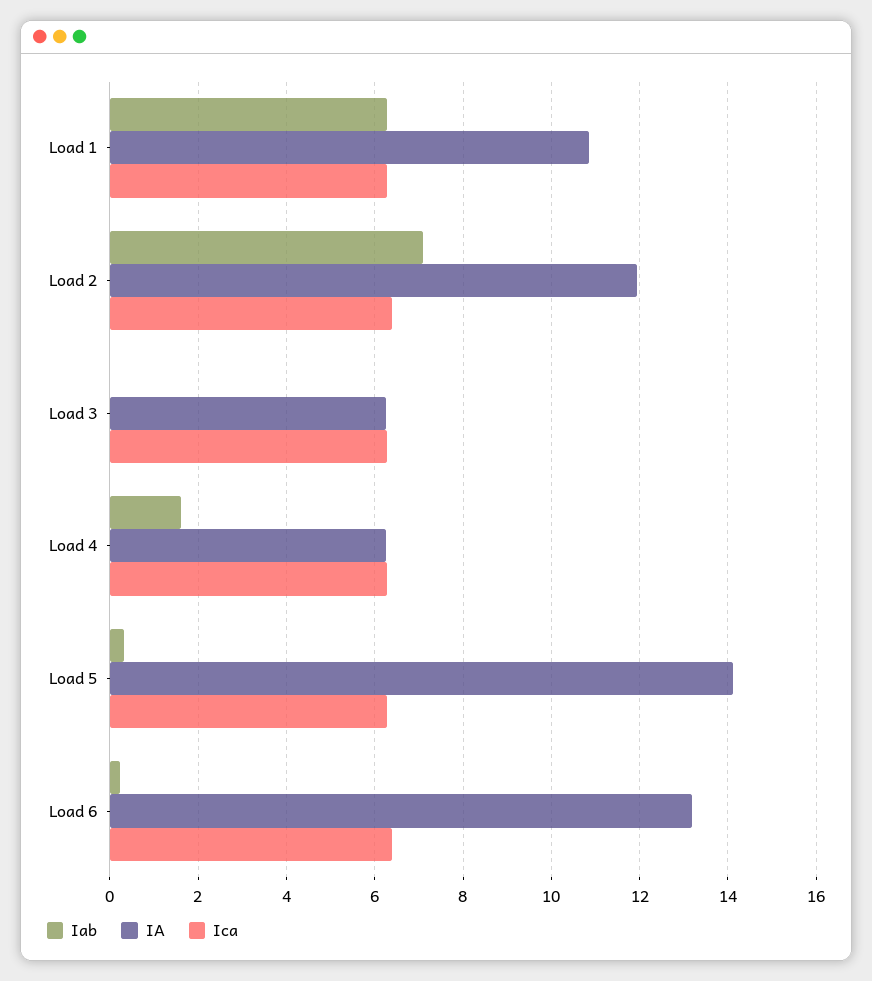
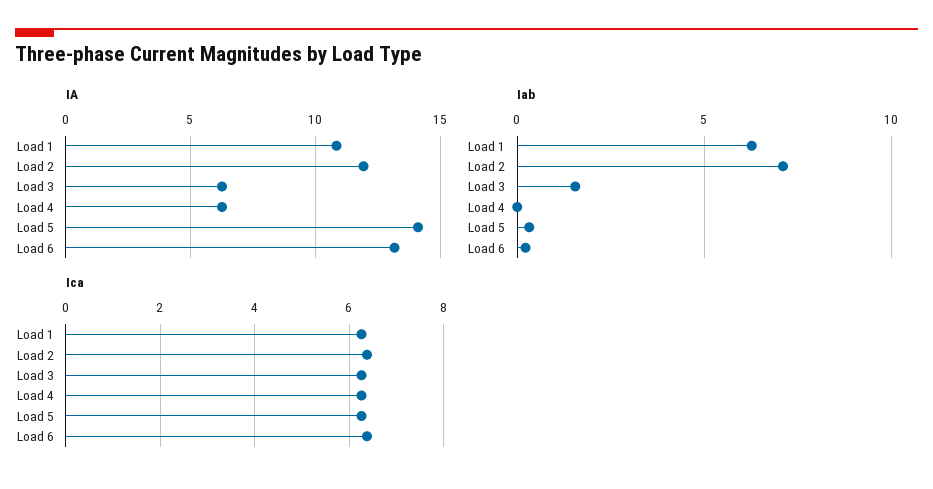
Iab, Load 3: 0 -> 1.5
Iab, Load 4: 1.6 -> 0

